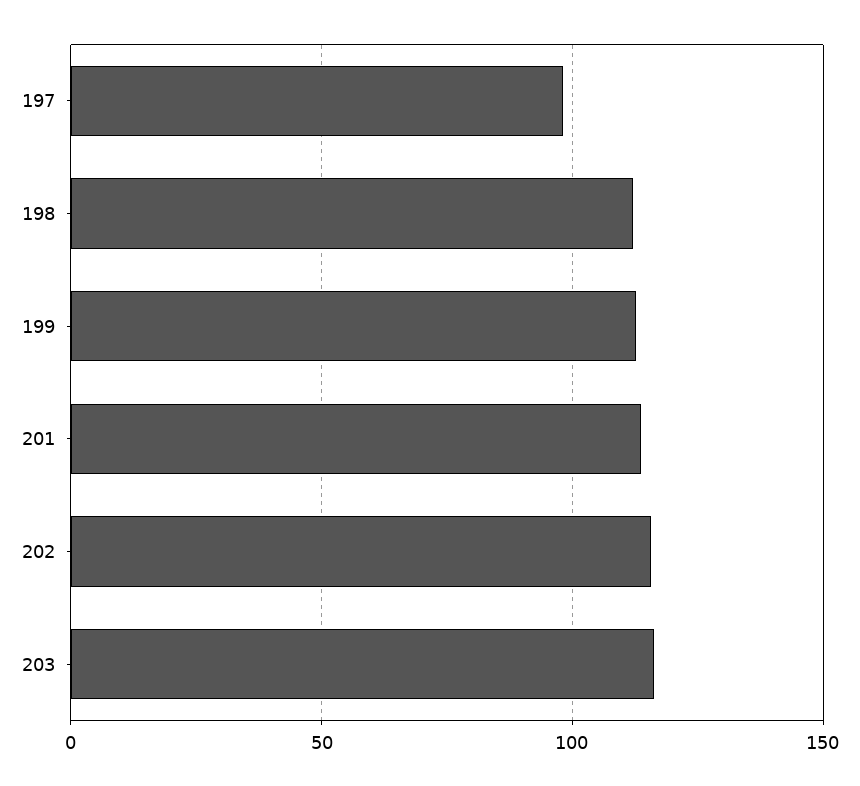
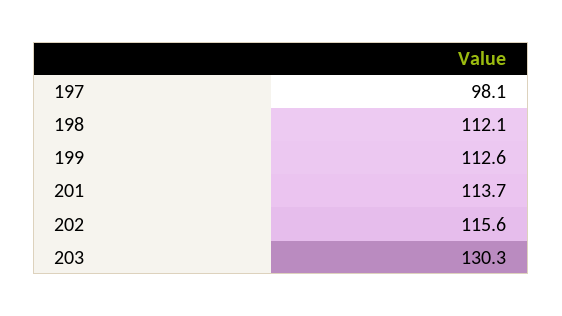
203: 115 -> 130.3

